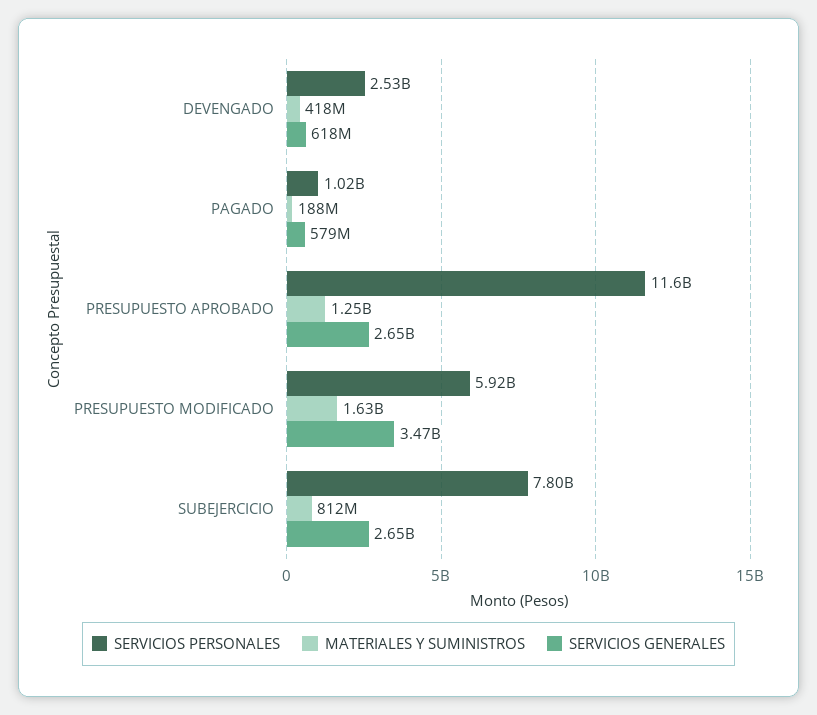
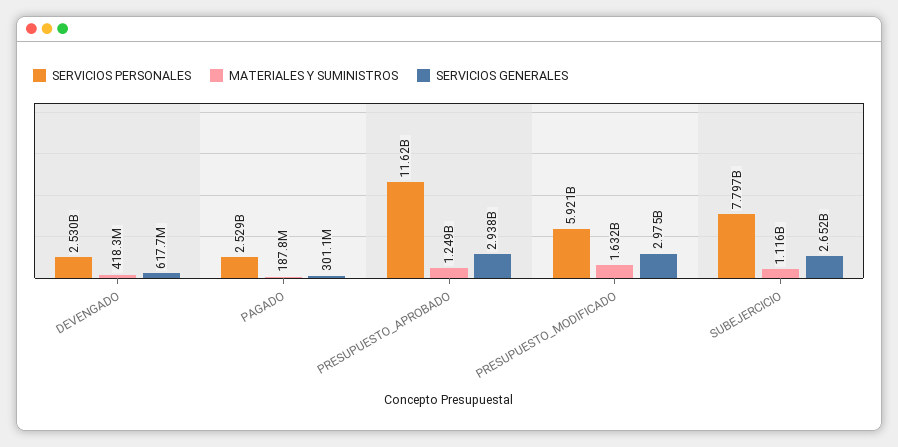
SERVICIOS PERSONALES, PAGADO: 1020000000 -> 2529000000
SERVICIOS GENERALES, PAGADO: 579000000 -> 301100000
SERVICIOS GENERALES, PRESUPUESTO APROBADO: 2650000000 -> 2938000000
SERVICIOS GENERALES, PRESUPUESTO MODIFICADO: 3470000000 -> 2975000000
MATERIALES Y SUMINISTROS, SUBEJERCICIO: 812000000 -> 1116000000

